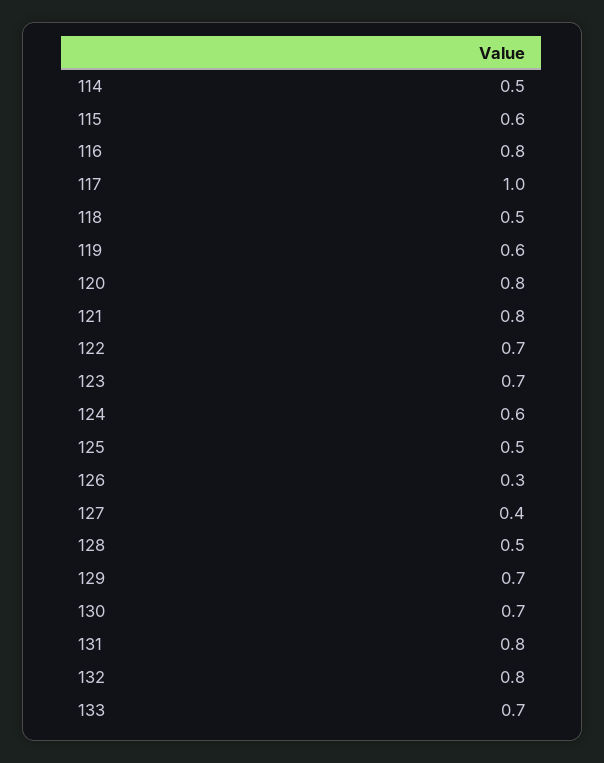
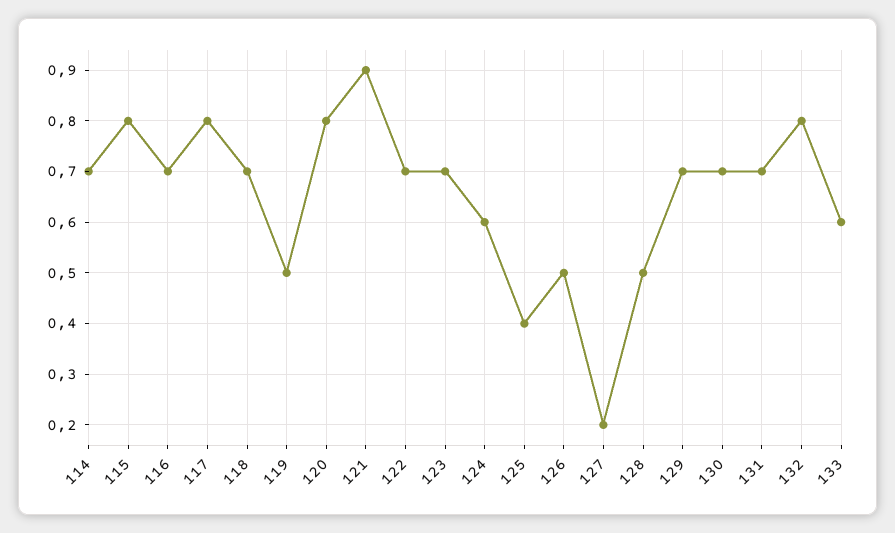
114: 0.5 -> 0.7
115: 0.6 -> 0.8
116: 0.8 -> 0.7
117: 1 -> 0.8
118: 0.5 -> 0.7
119: 0.6 -> 0.5
121: 0.8 -> 0.9
125: 0.5 -> 0.4
126: 0.3 -> 0.5
127: 0.4 -> 0.2
131: 0.8 -> 0.7
133: 0.7 -> 0.6

